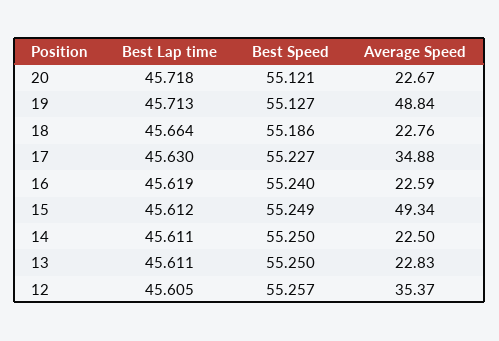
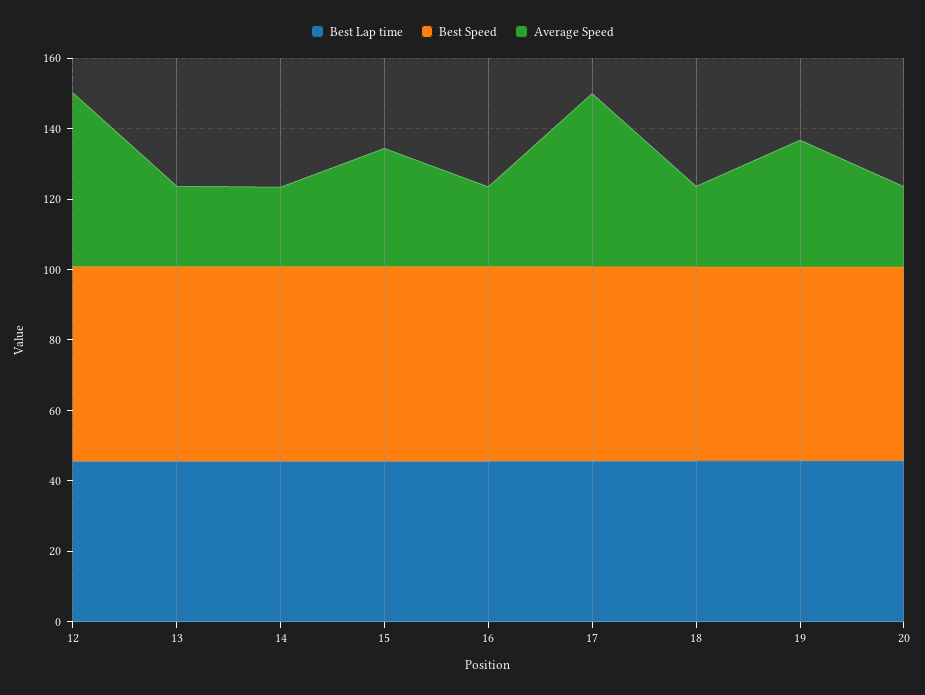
Average Speed, 19: 48.84 -> 35
Average Speed, 17: 34.88 -> 50
Average Speed, 15: 49.34 -> 35
Average Speed, 12: 35.37 -> 50

